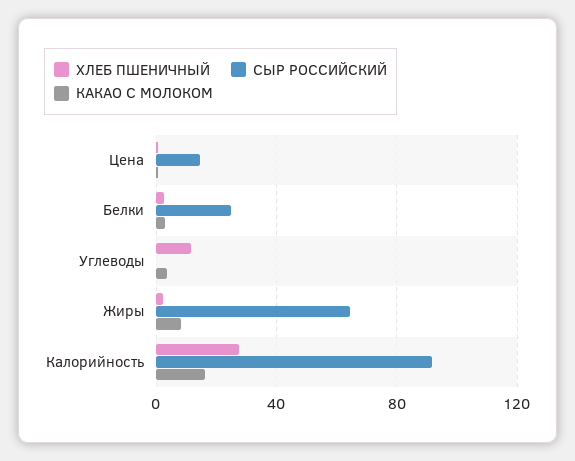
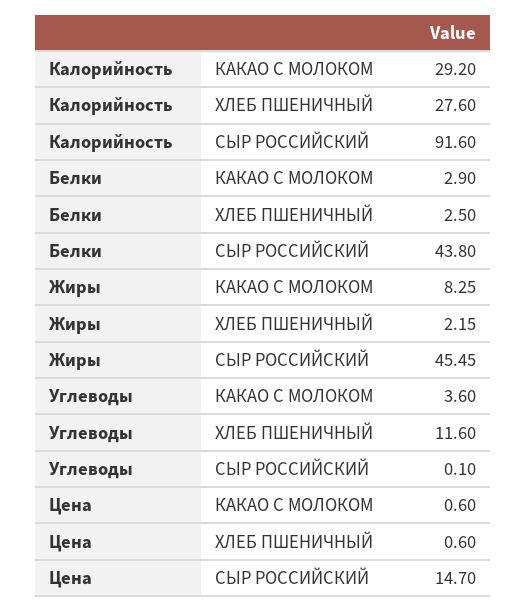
СЫР РОССИЙСКИЙ, Белки: 25 -> 43.8
СЫР РОССИЙСКИЙ, Жиры: 65 -> 45.45
КАКАО С МОЛОКОМ, Калорийность: 15 -> 29.2

